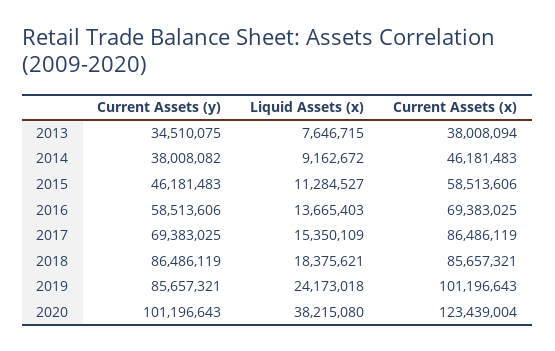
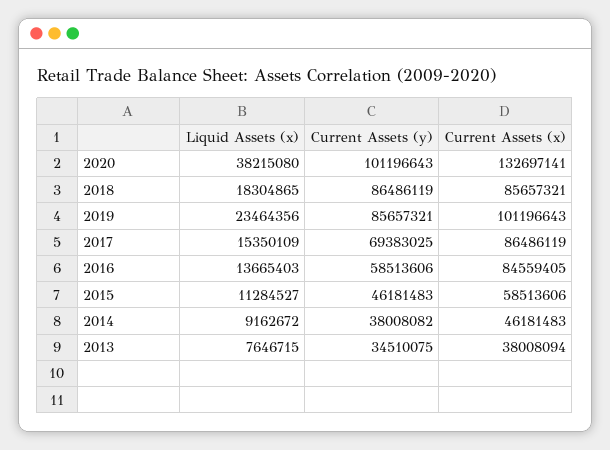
Current Assets (x), 2016: 69383025 -> 84559405
Liquid Assets (x), 2018: 18375621 -> 18304865
Liquid Assets (x), 2019: 24173018 -> 23464356
Current Assets (x), 2020: 123439004 -> 132697141

